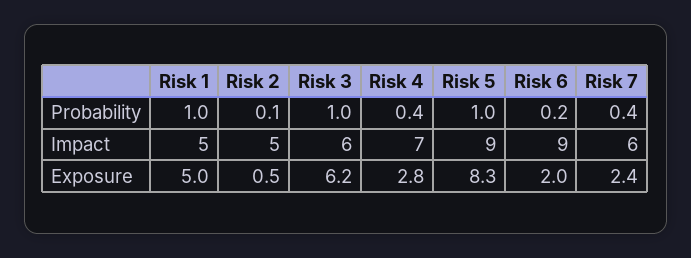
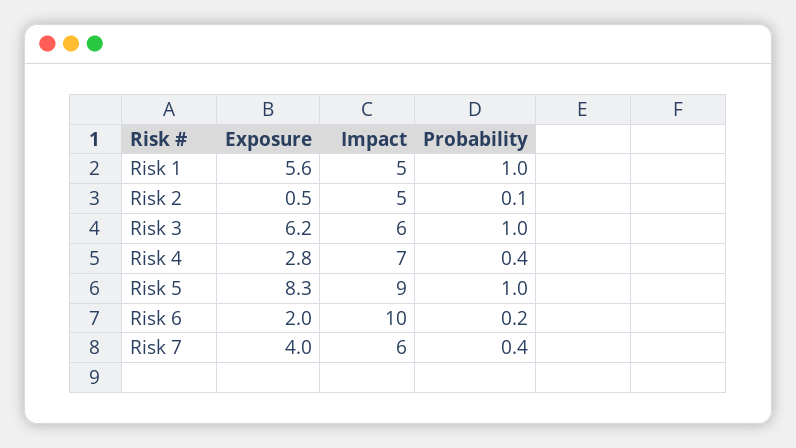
Risk 6, Impact: 9 -> 10
Risk 1, Exposure: 5 -> 5.6
Risk 7, Exposure: 2.4 -> 4

